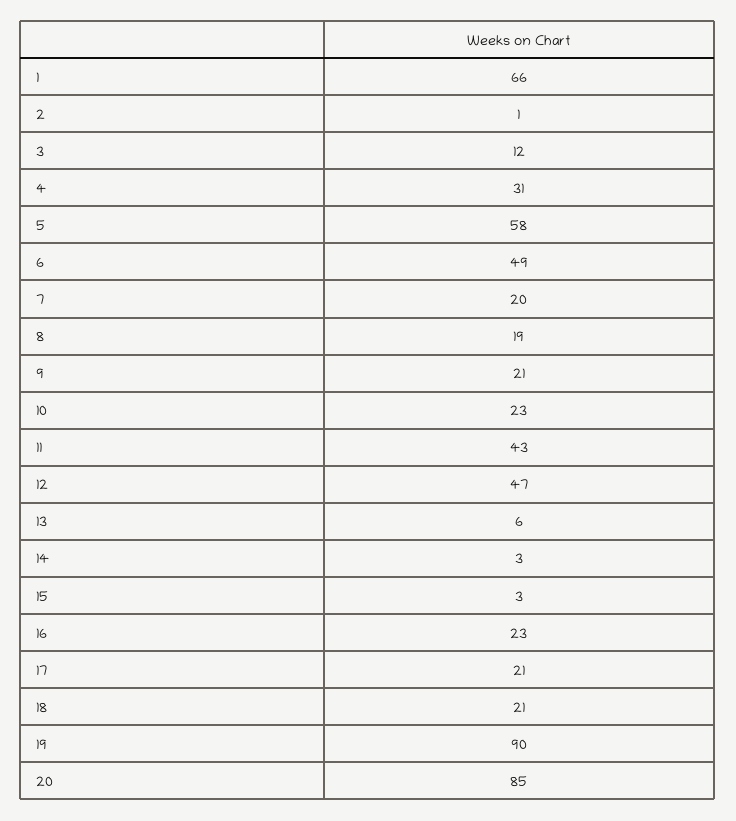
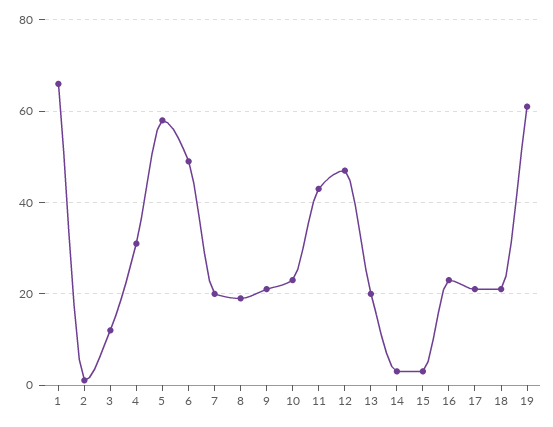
13: 6 -> 20
19: 90 -> 60
20: 85 -> none

